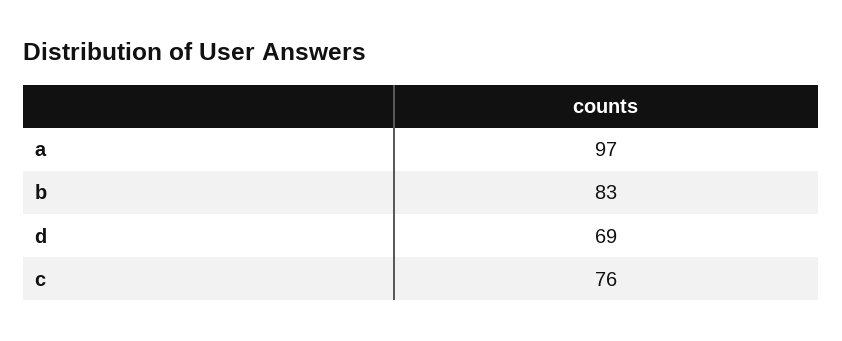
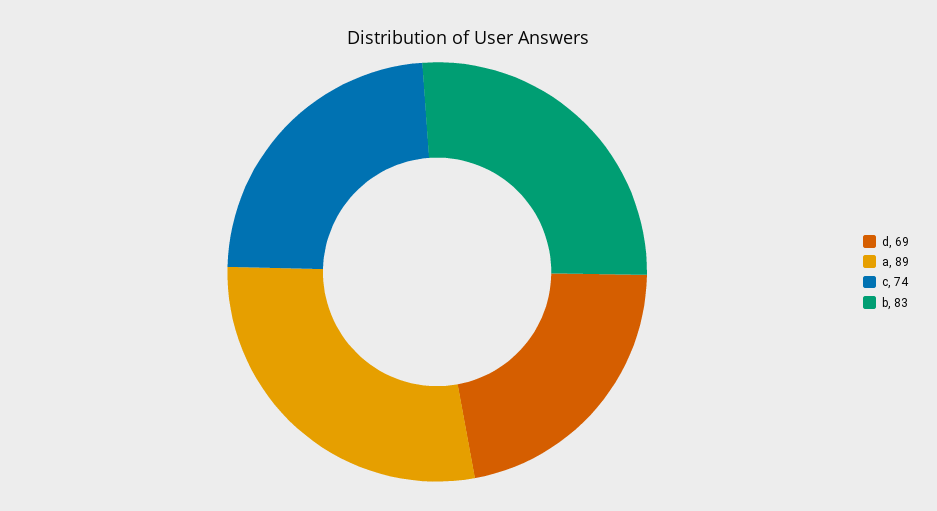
a: 97 -> 89
c: 76 -> 74

